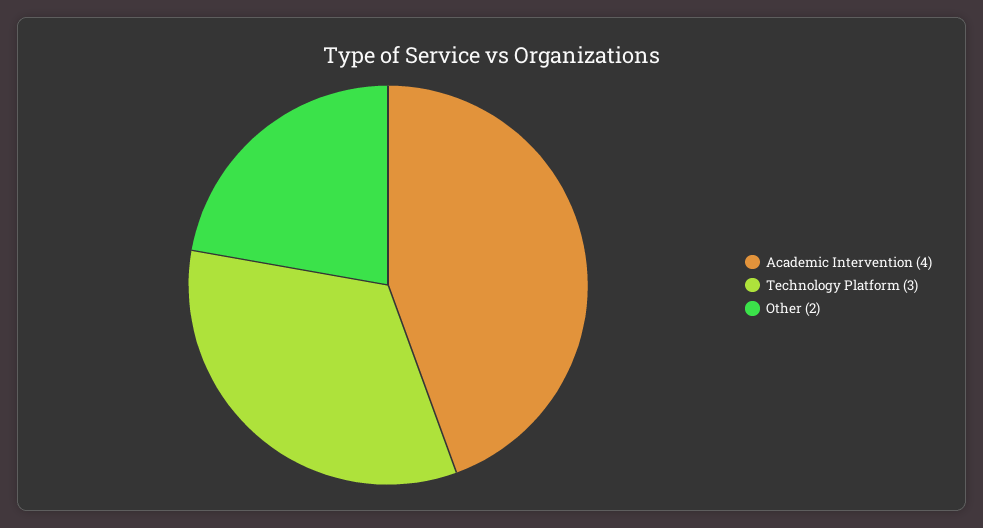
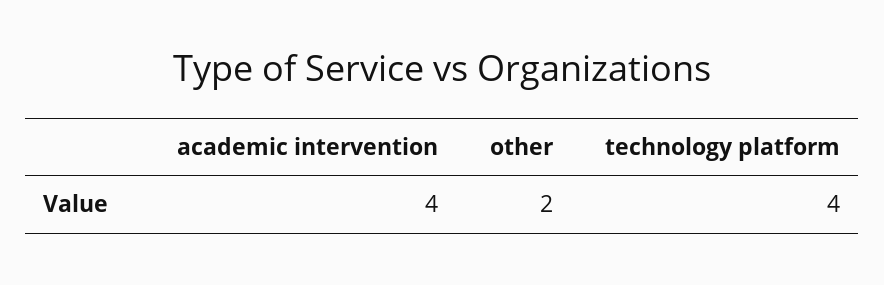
Technology Platform: 3 -> 4

